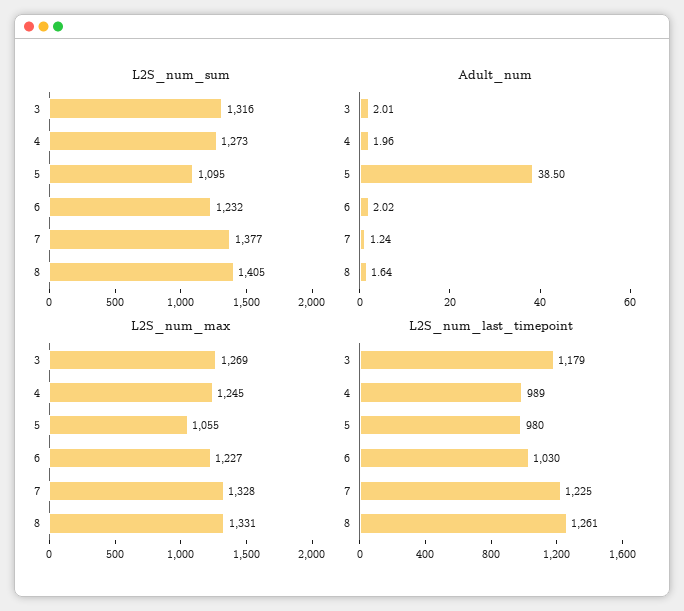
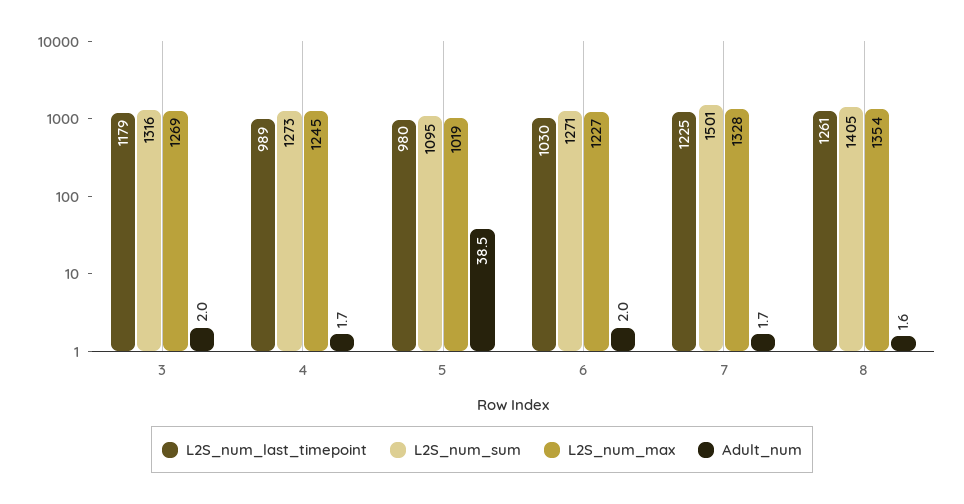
L2S_num_sum, 6: 1232 -> 1271
L2S_num_sum, 7: 1377 -> 1501
Adult_num, 4: 1.96 -> 1.7
Adult_num, 7: 1.24 -> 1.7
L2S_num_max, 5: 1055 -> 1019
L2S_num_max, 8: 1331 -> 1354

